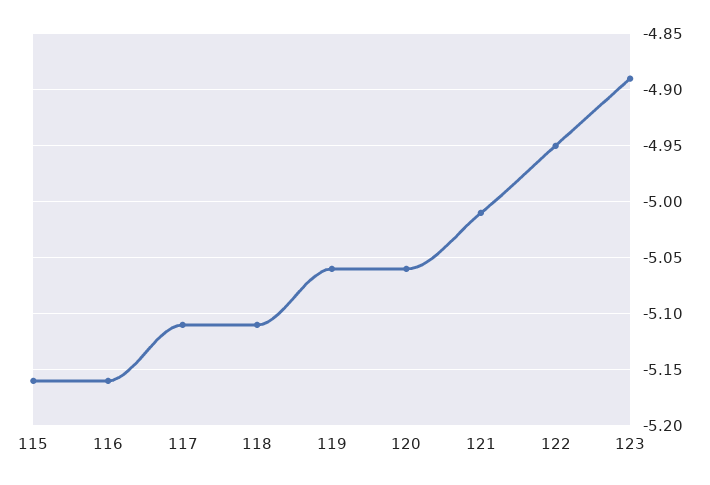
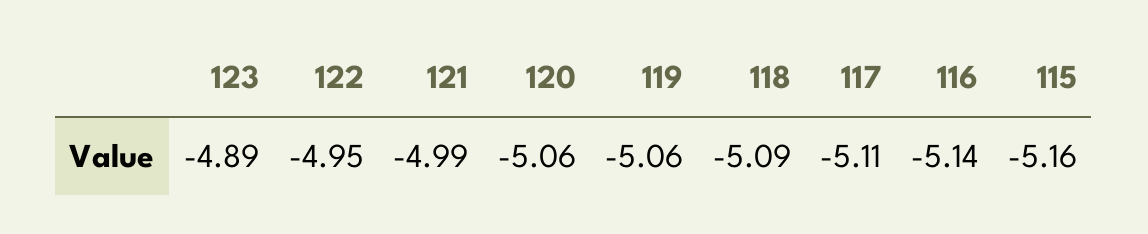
116: -5.16 -> -5.14
118: -5.11 -> -5.09
121: -5.01 -> -4.99

